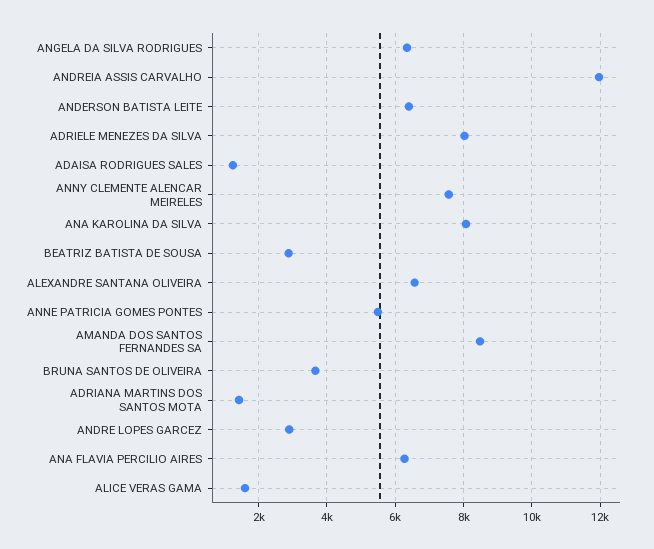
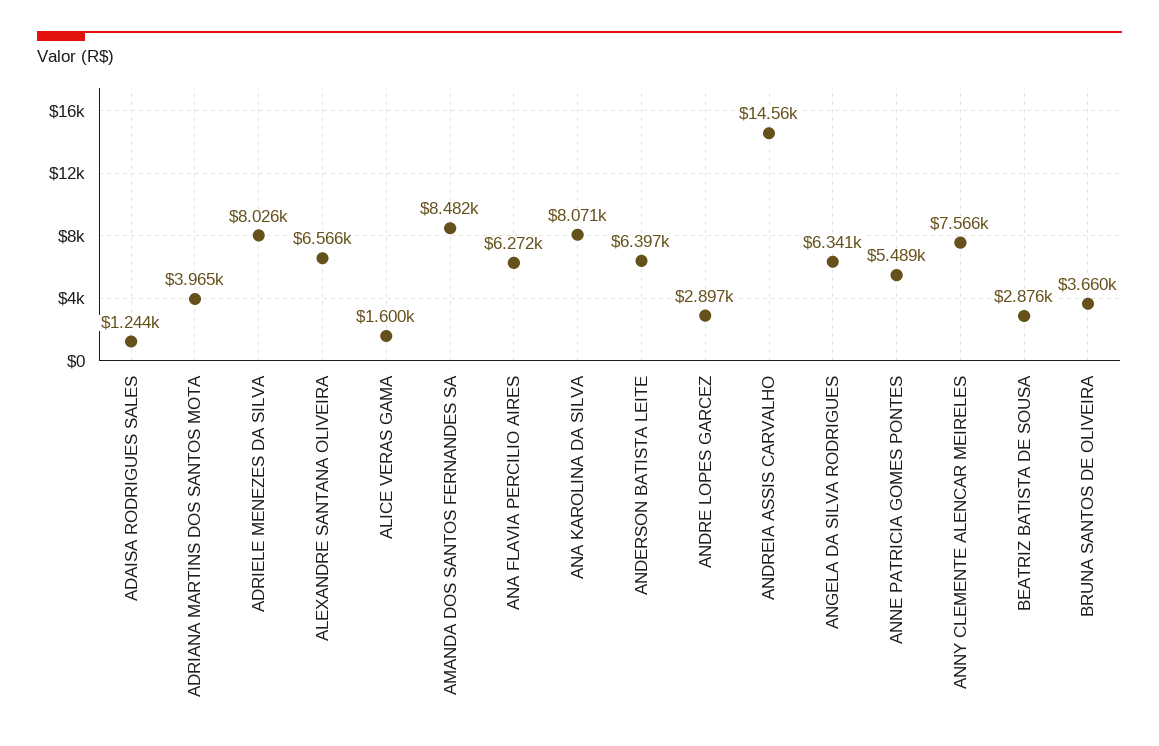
ANDREIA ASSIS CARVALHO: 12000 -> 14560
ADRIANA MARTINS DOS SANTOS MOTA: 1400 -> 3965

